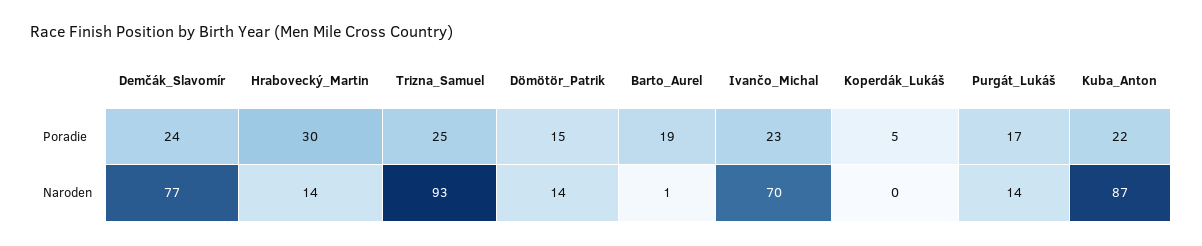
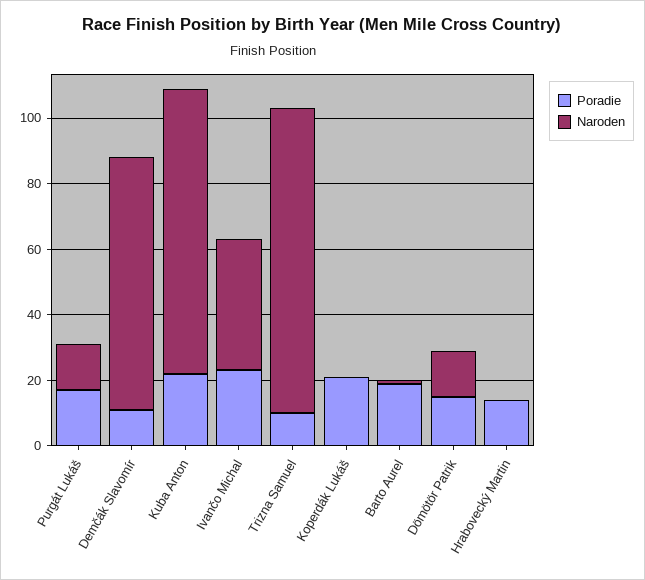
Poradie, Demčák_Slavomír: 24 -> 10
Poradie, Hrabovecký_Martin: 30 -> 15
Poradie, Trizna_Samuel: 25 -> 10
Poradie, Koperdák_Lukáš: 5 -> 20
Naroden, Hrabovecký_Martin: 14 -> 0
Naroden, Ivančo_Michal: 70 -> 40

